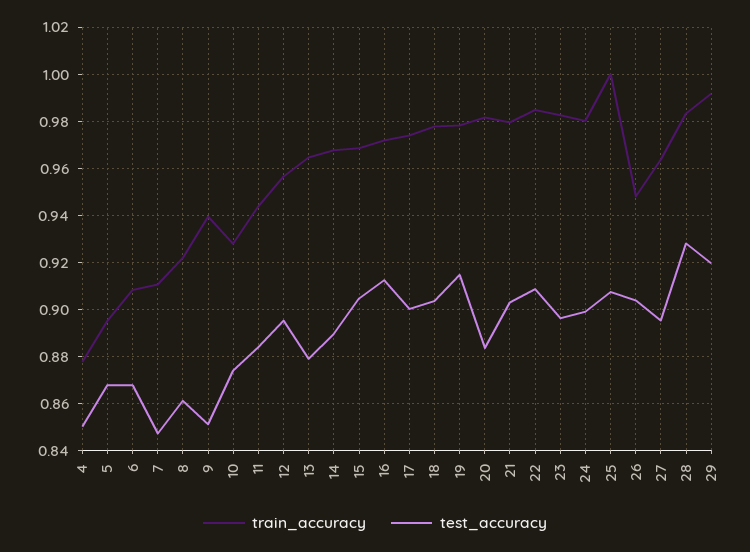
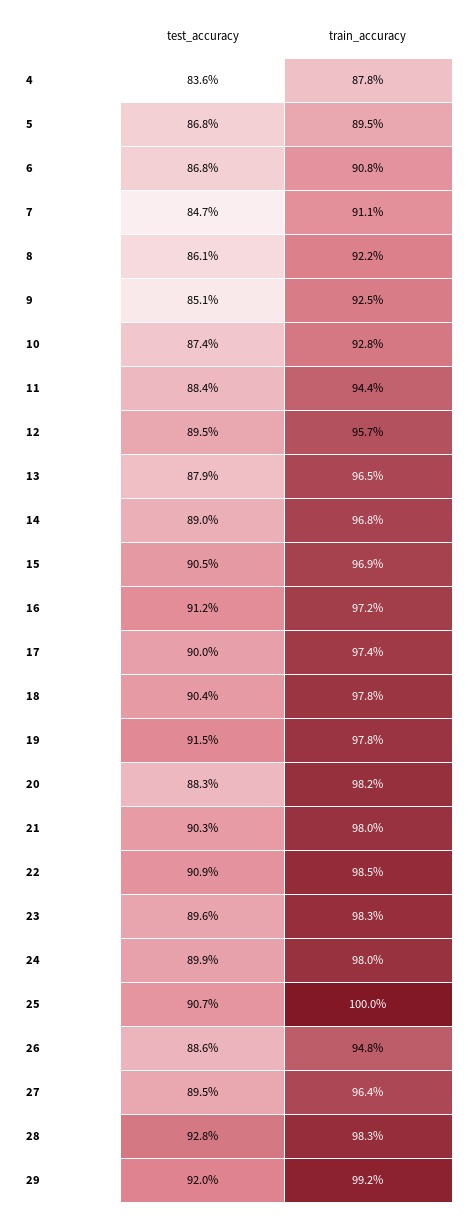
test_accuracy, 4: 0.85 -> 0.836
train_accuracy, 9: 0.94 -> 0.925
test_accuracy, 26: 0.905 -> 0.886

